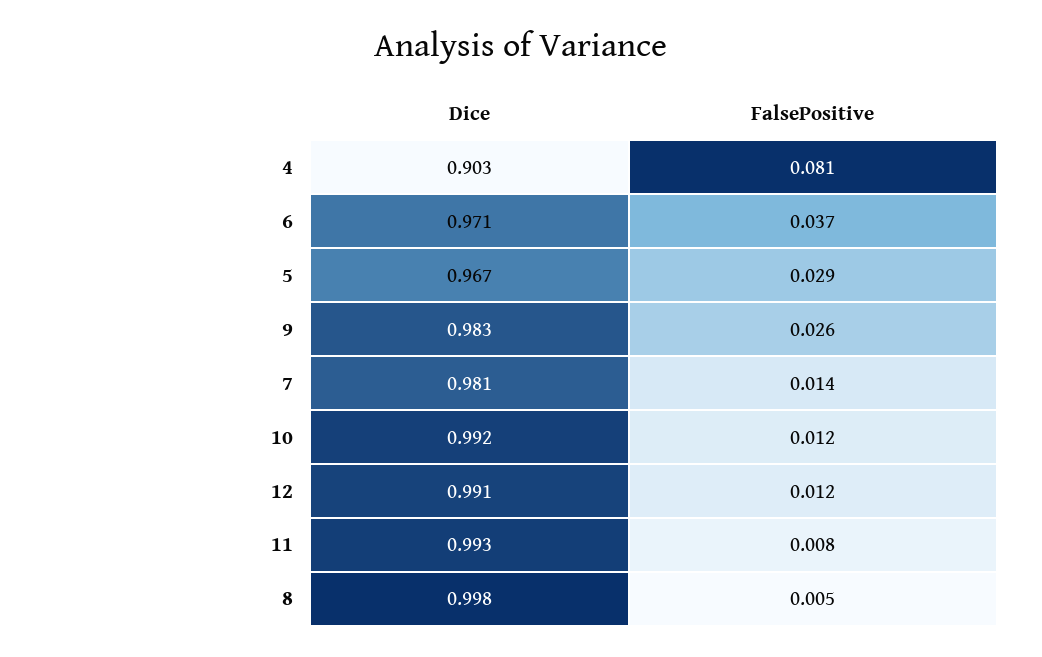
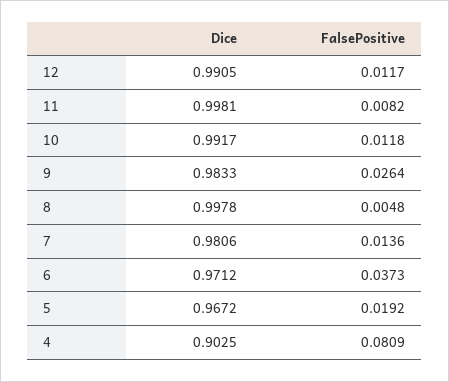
FalsePositive, 5: 0.029 -> 0.0192
Dice, 11: 0.993 -> 0.9981

